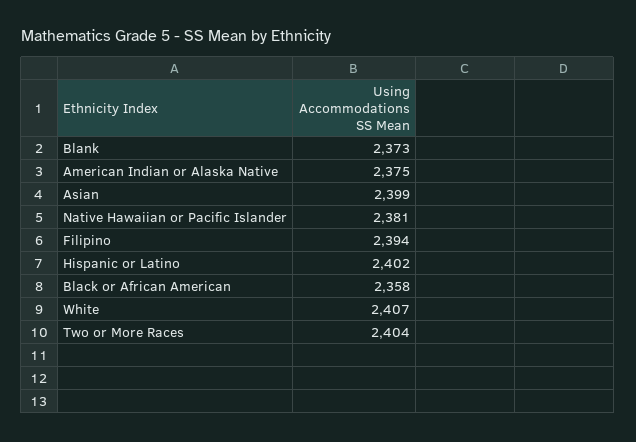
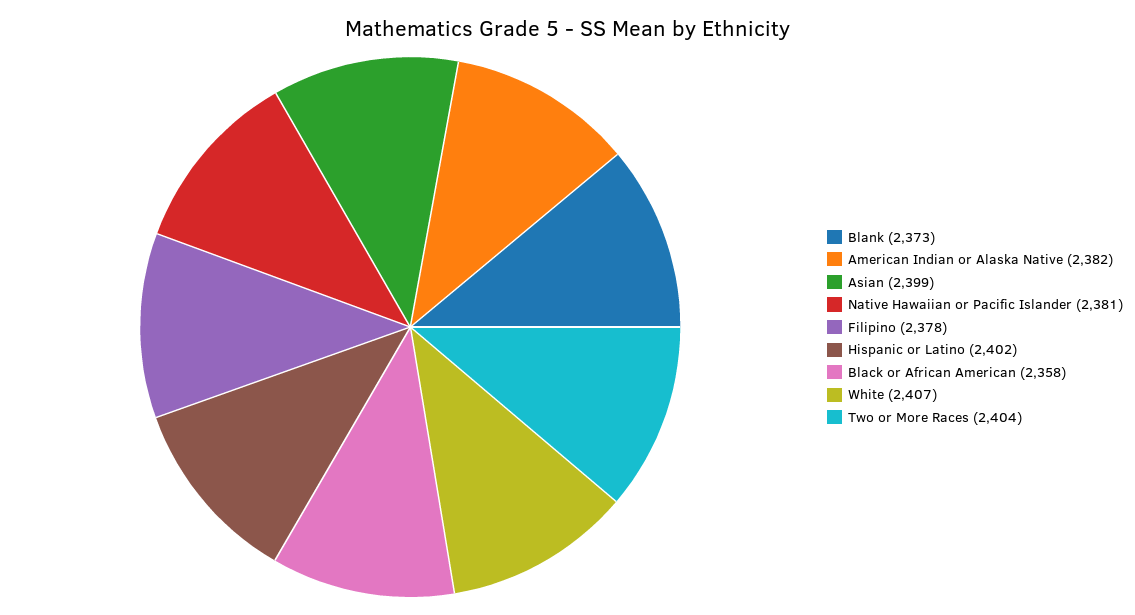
American Indian or Alaska Native: 2375 -> 2382
Filipino: 2394 -> 2378

